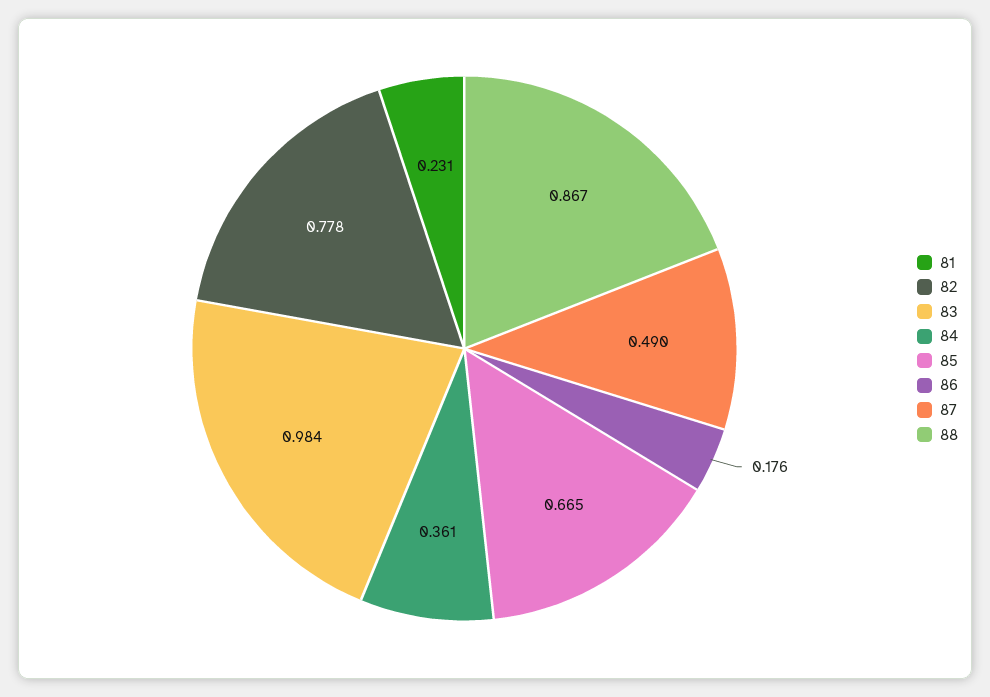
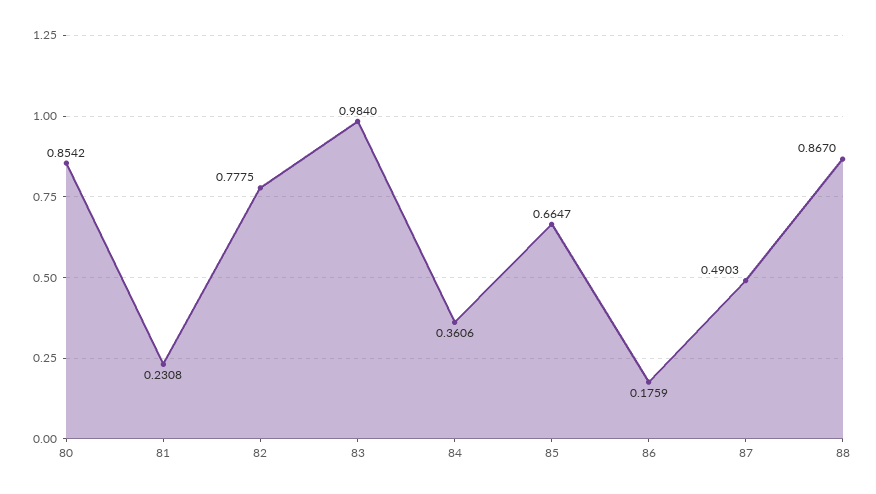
80: none -> 0.8542

